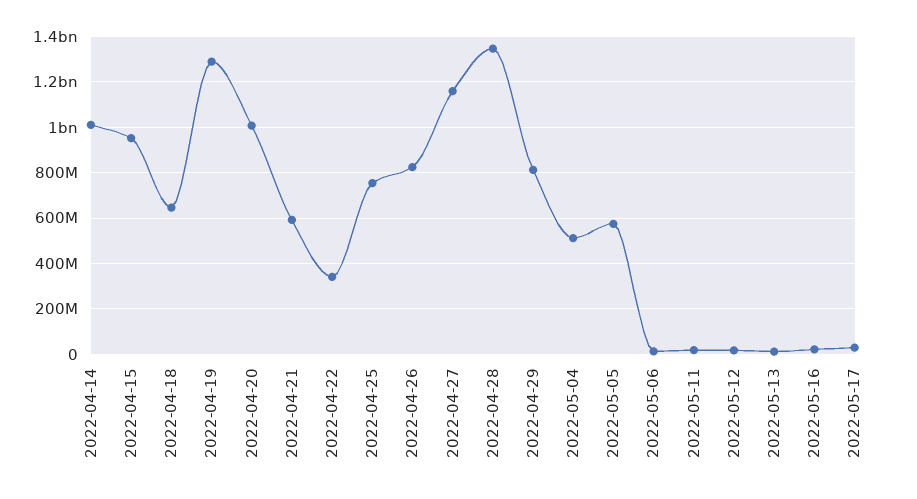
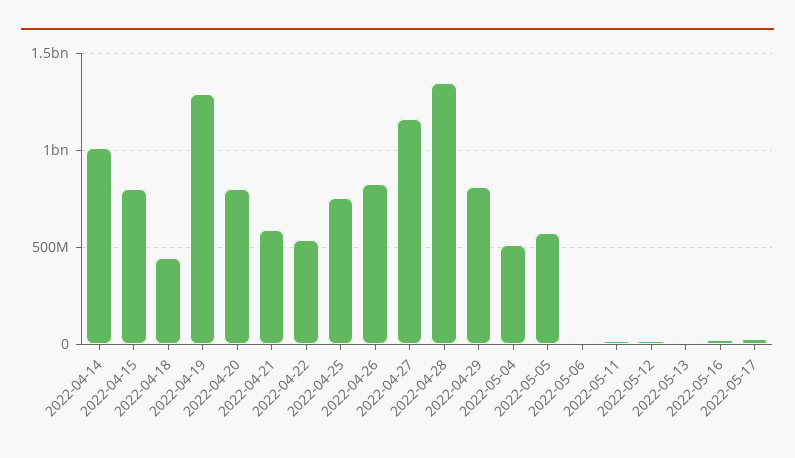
2022-04-15: 950000000 -> 800000000
2022-04-18: 650000000 -> 450000000
2022-04-20: 1000000000 -> 800000000
2022-04-22: 350000000 -> 550000000

